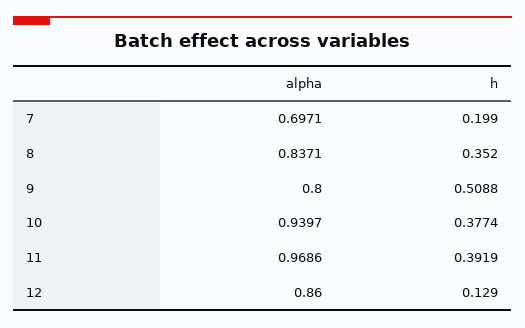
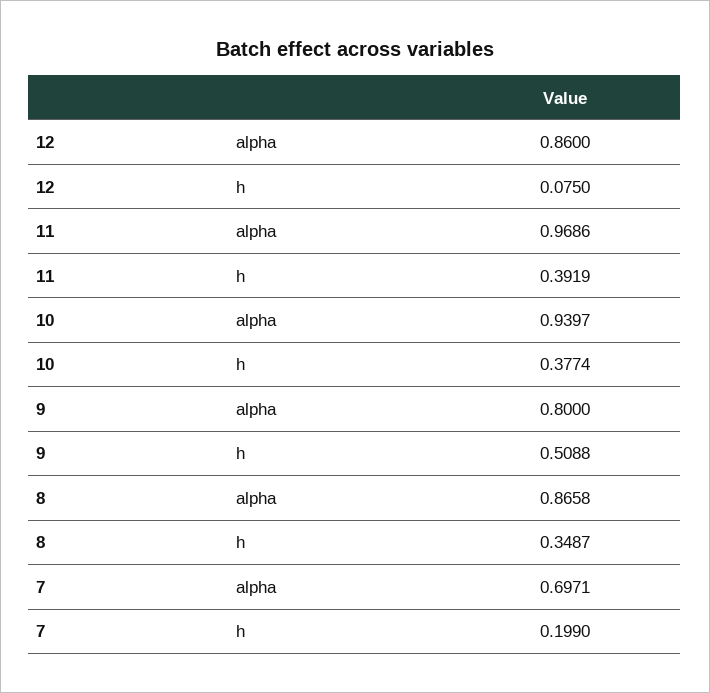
alpha, 8: 0.8371 -> 0.8658
h, 8: 0.352 -> 0.3487
h, 12: 0.129 -> 0.075

